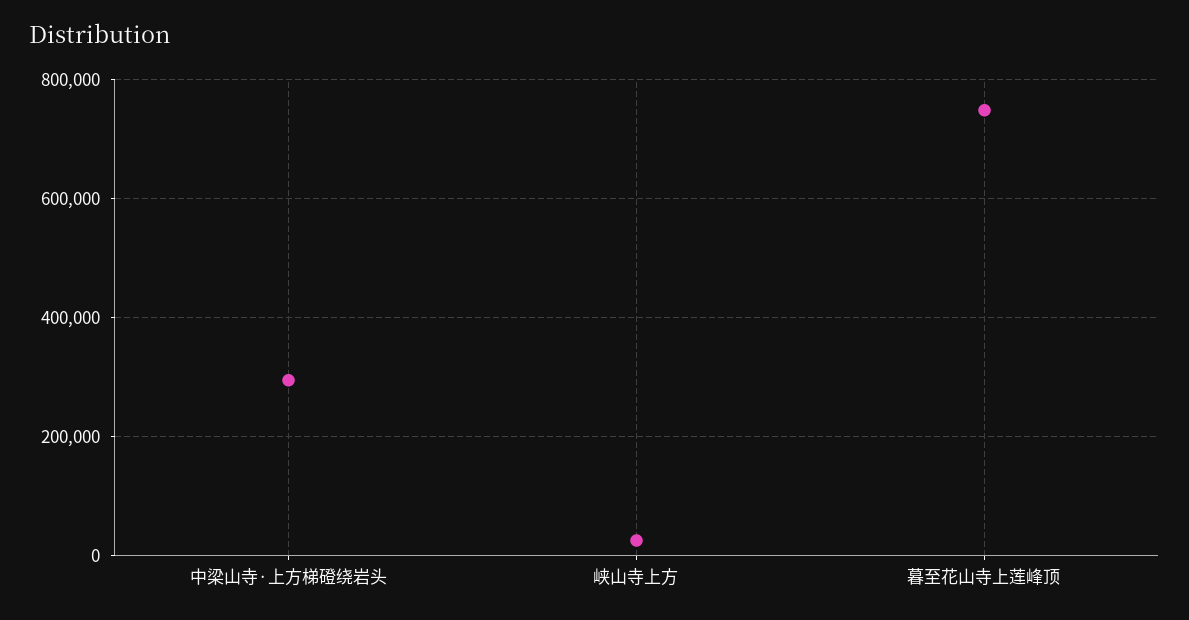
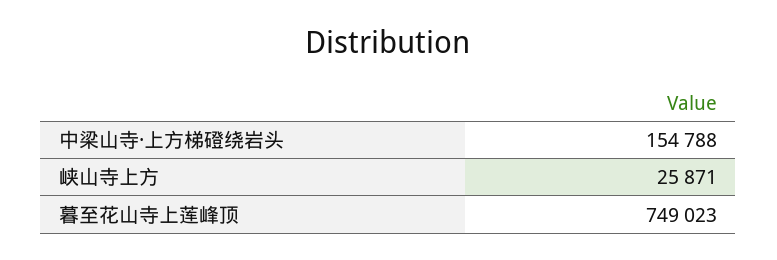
中梁山寺·上方梯磴绕岩头: 300000 -> 154788

